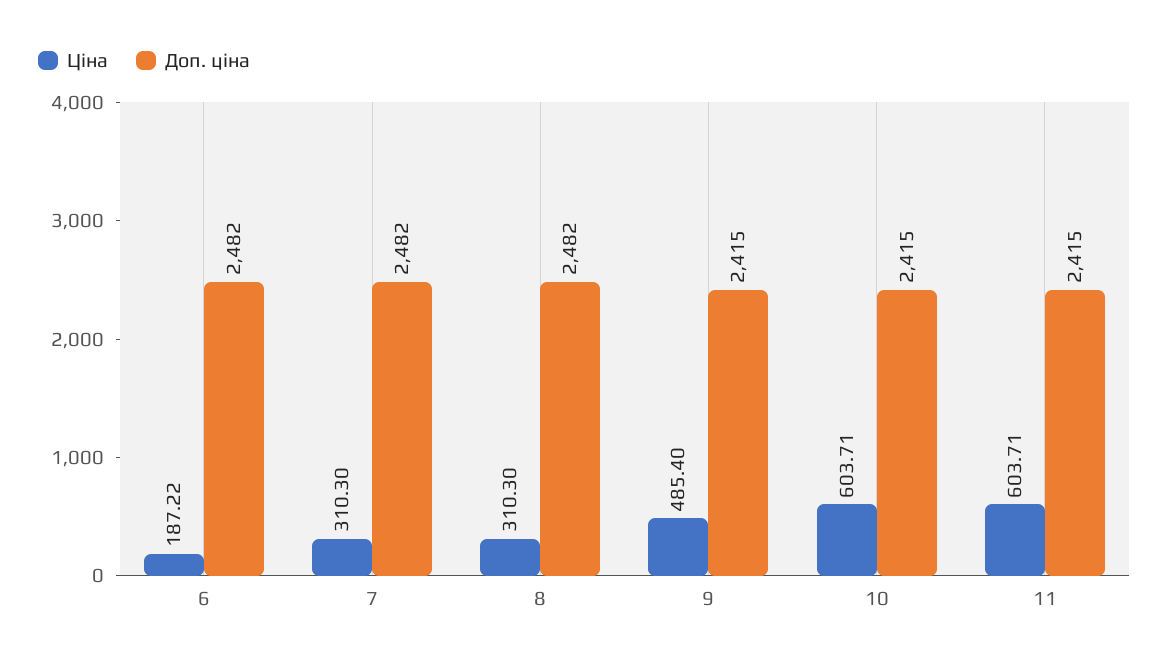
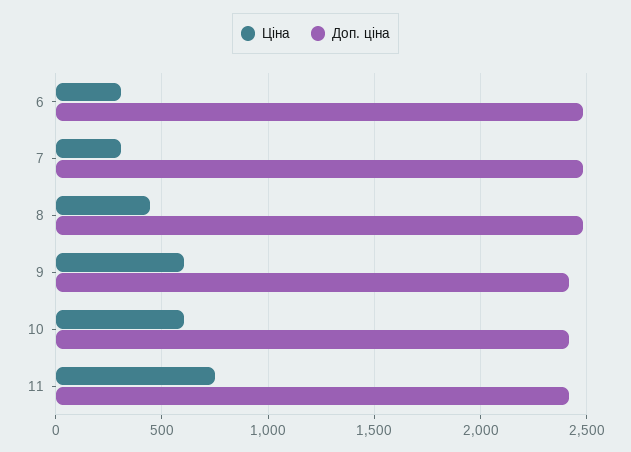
Ціна, 6: 187.22 -> 300
Ціна, 8: 310.3 -> 450
Ціна, 9: 485.4 -> 600
Ціна, 11: 603.71 -> 750

